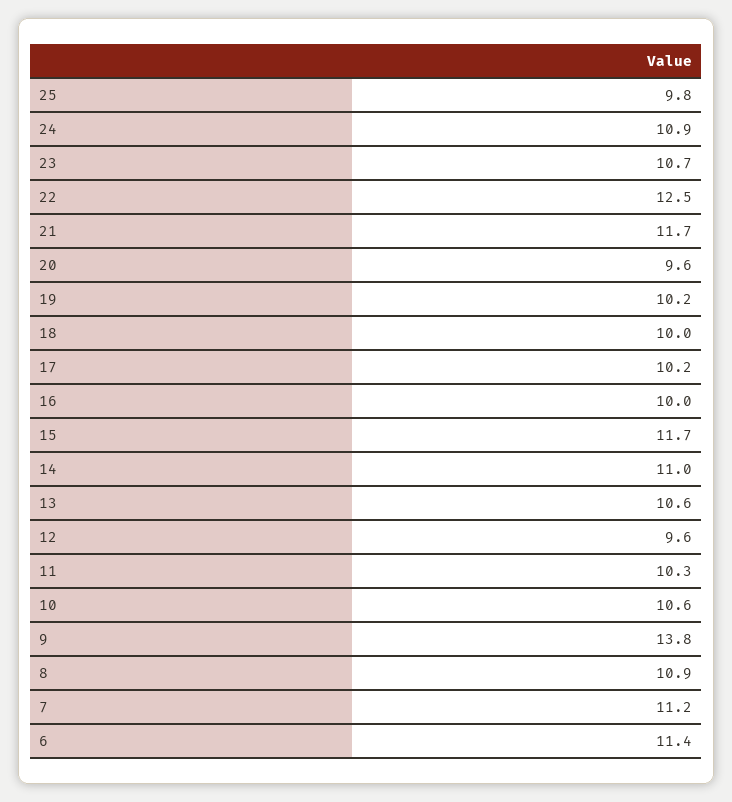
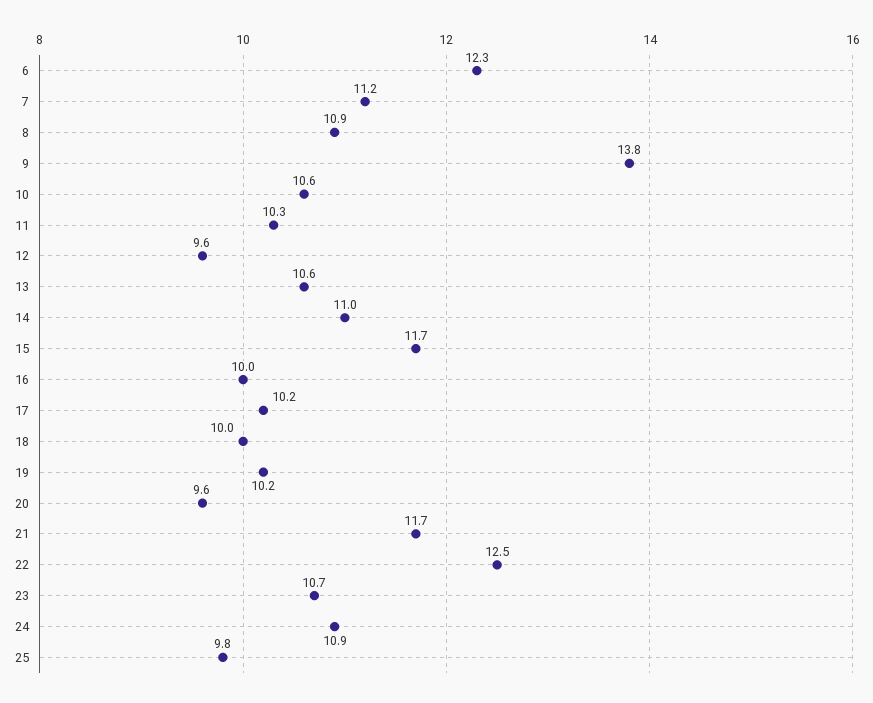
6: 11.4 -> 12.3

